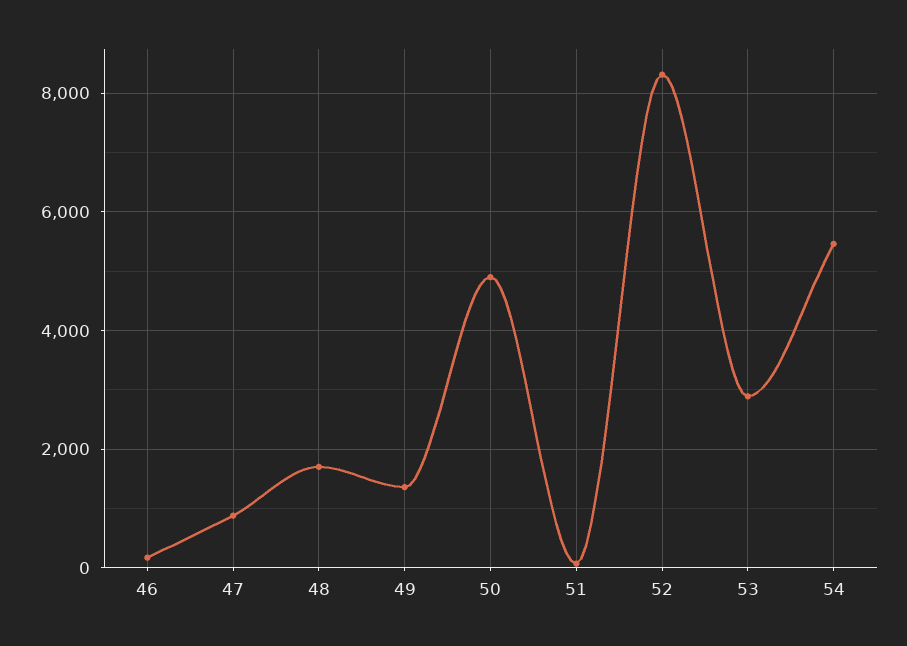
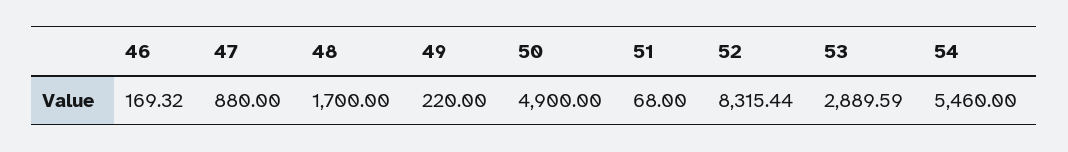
49: 1400 -> 220

